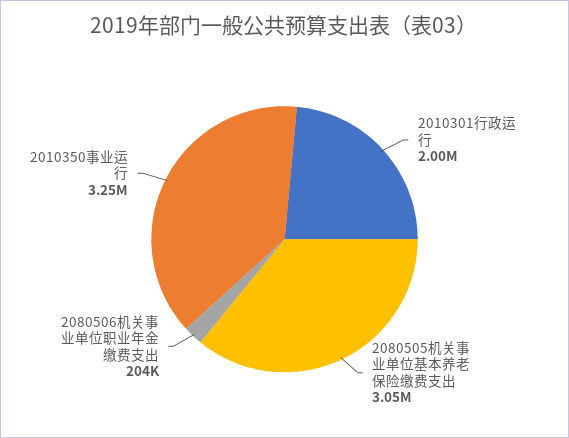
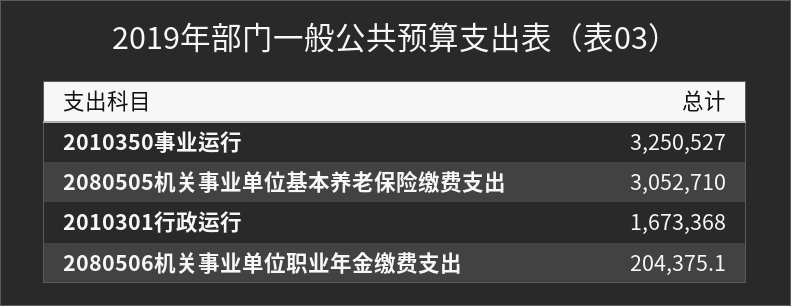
2010301行政运行: 2000000 -> 1673368

